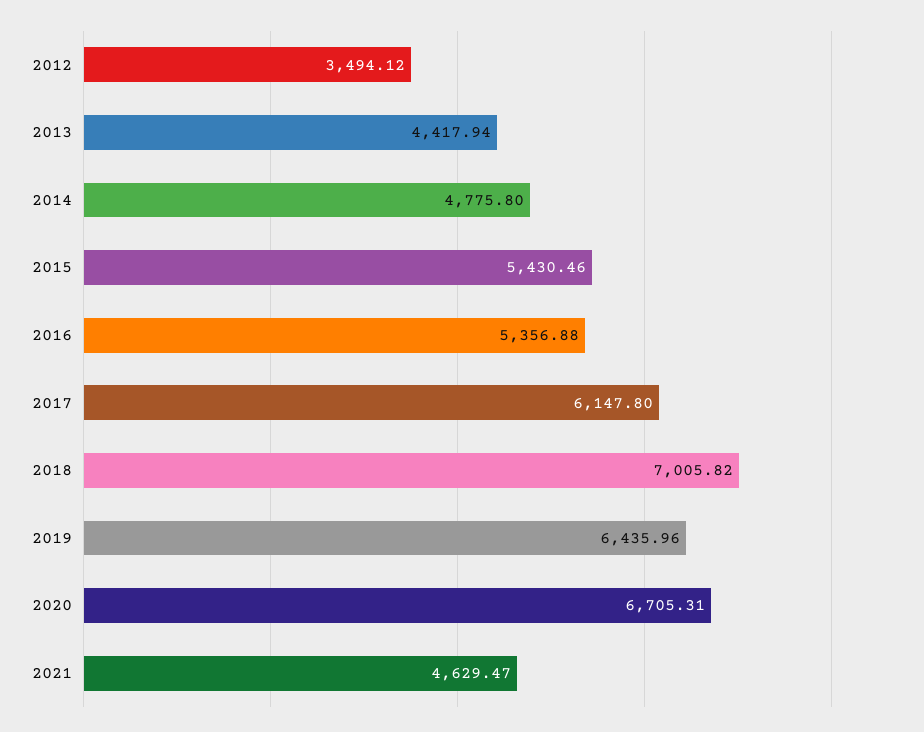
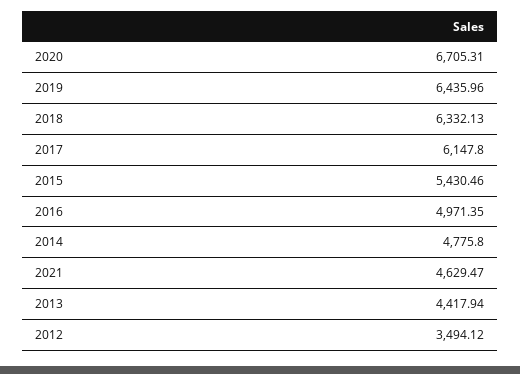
2016: 5356.88 -> 4971.35
2018: 7005.82 -> 6332.13

